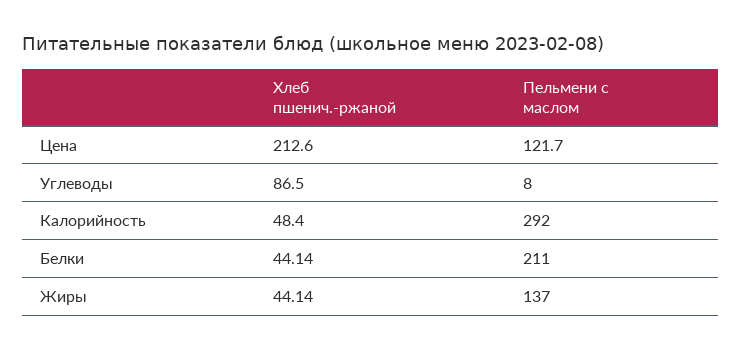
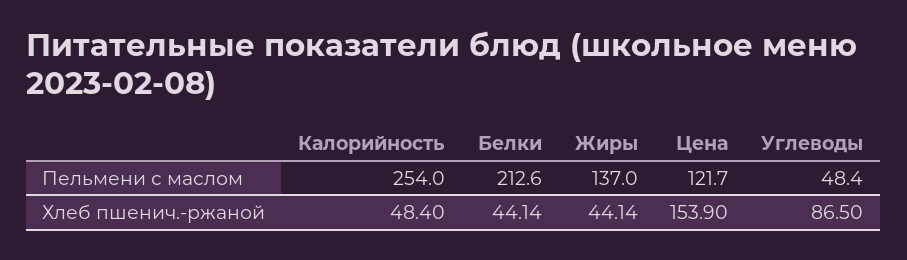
Хлеб пшенич.-ржаной, Цена: 212.6 -> 153.9
Пельмени с маслом, Углеводы: 8 -> 48.4
Пельмени с маслом, Калорийность: 292 -> 254
Пельмени с маслом, Белки: 211 -> 212.6

